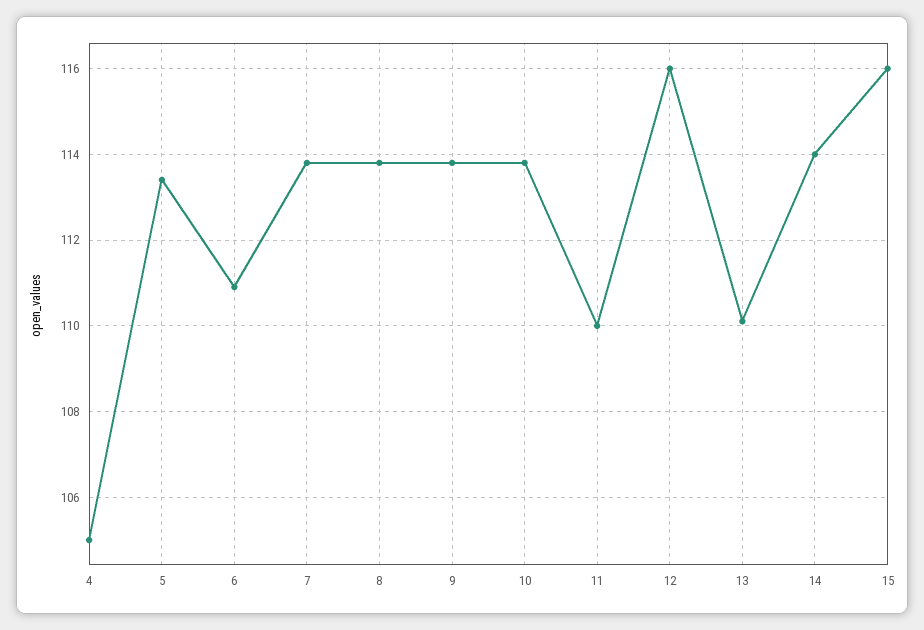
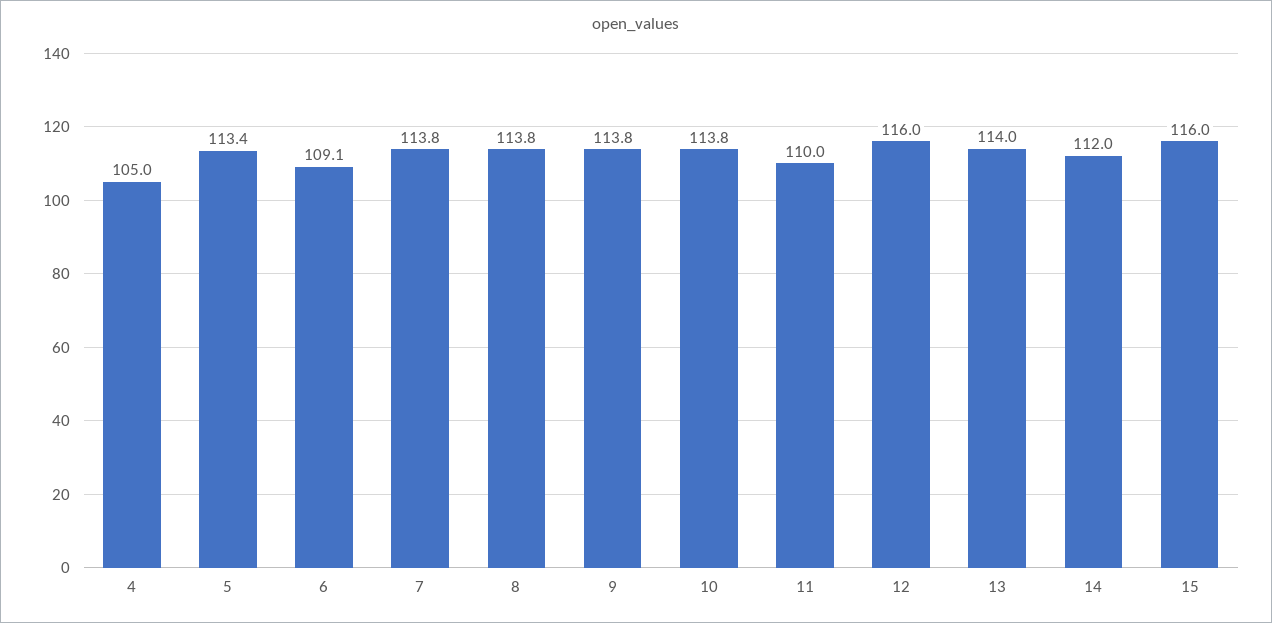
6: 111 -> 109.1
13: 110 -> 114
14: 114 -> 112

